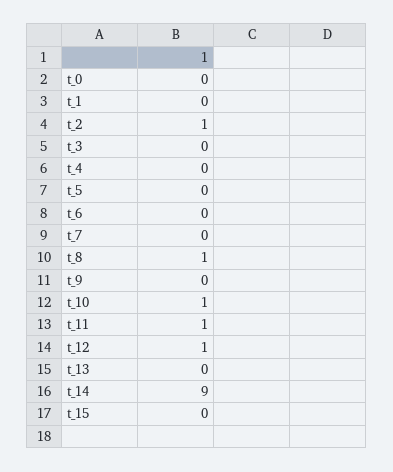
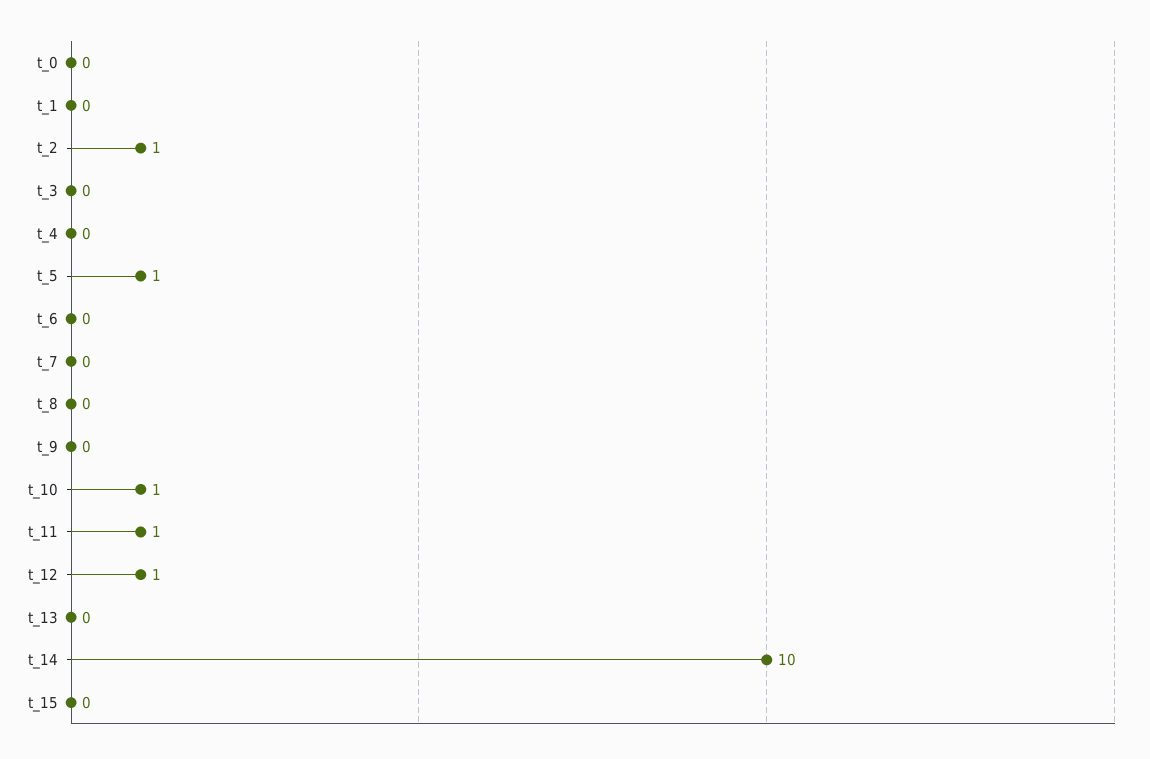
t_5: 0 -> 1
t_8: 1 -> 0
t_14: 9 -> 10

